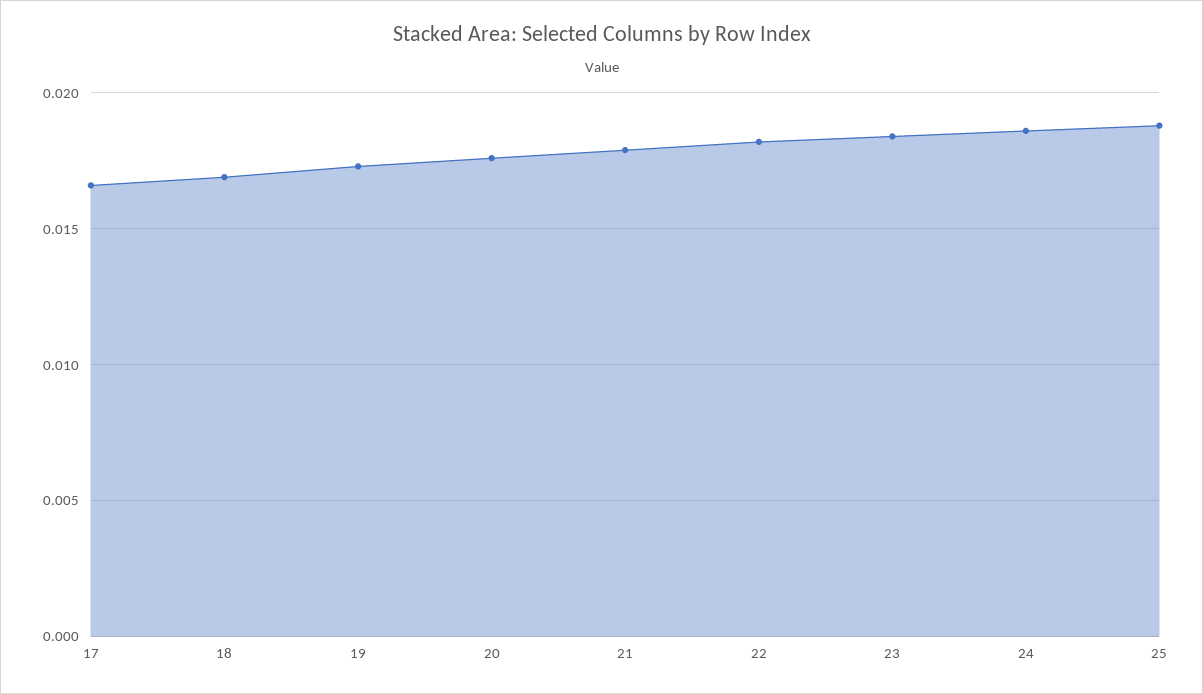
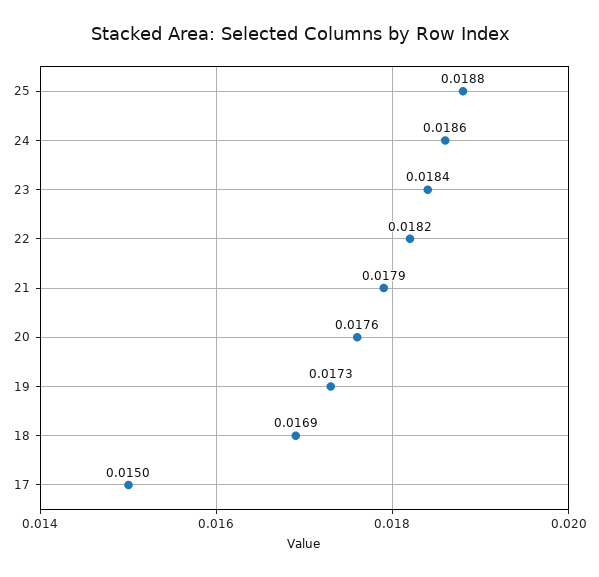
17: 0.0165 -> 0.015

